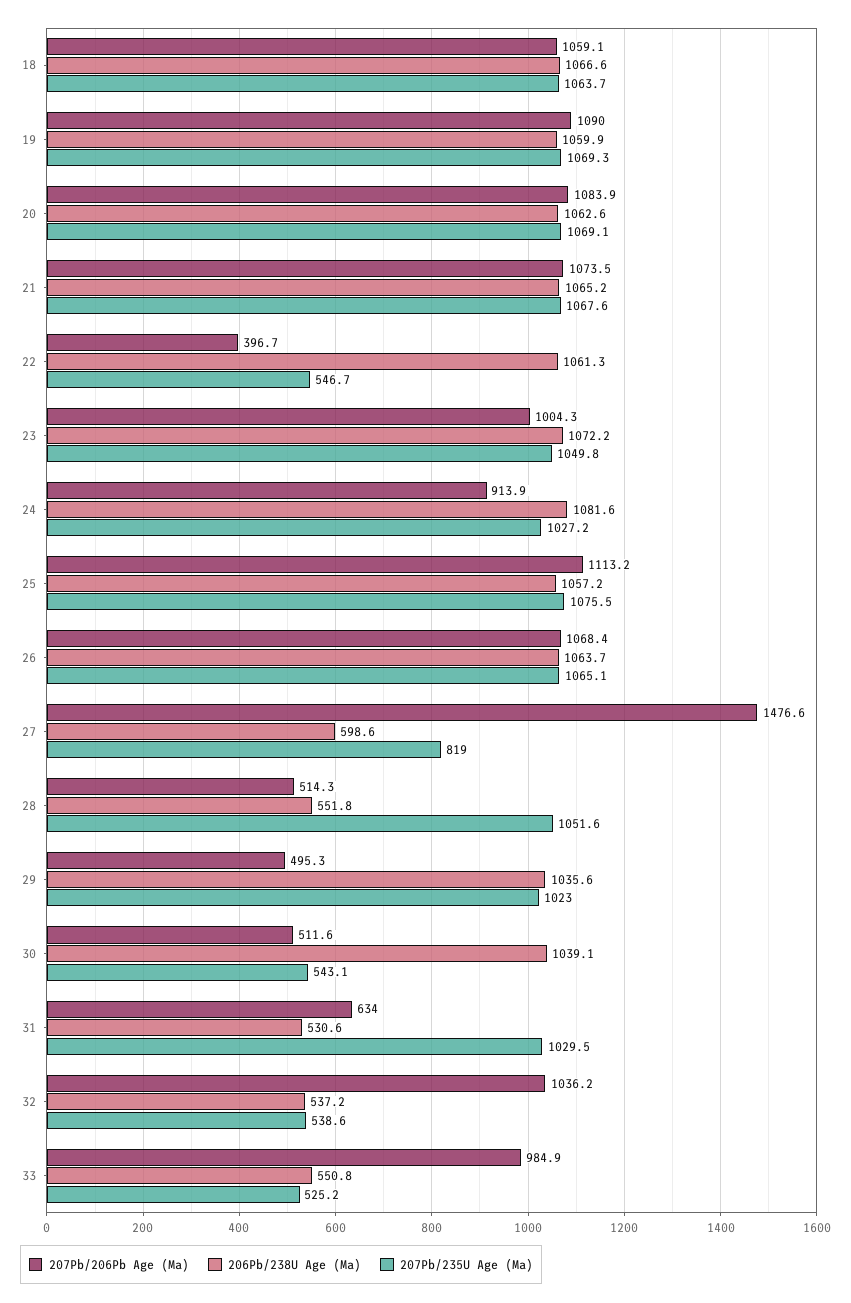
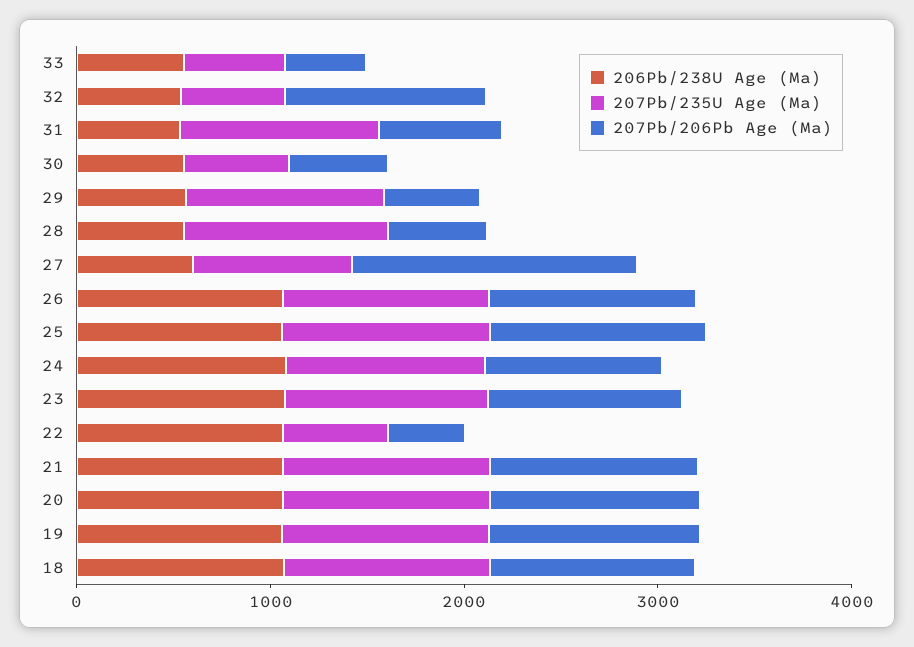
206Pb/238U Age (Ma), 29: 1035.6 -> 600
206Pb/238U Age (Ma), 30: 1039.1 -> 600
207Pb/206Pb Age (Ma), 33: 984.9 -> 400

